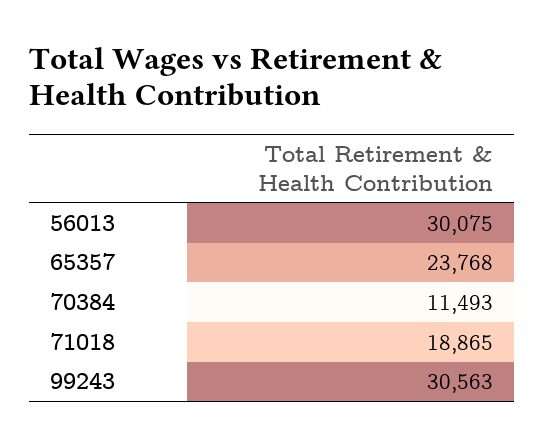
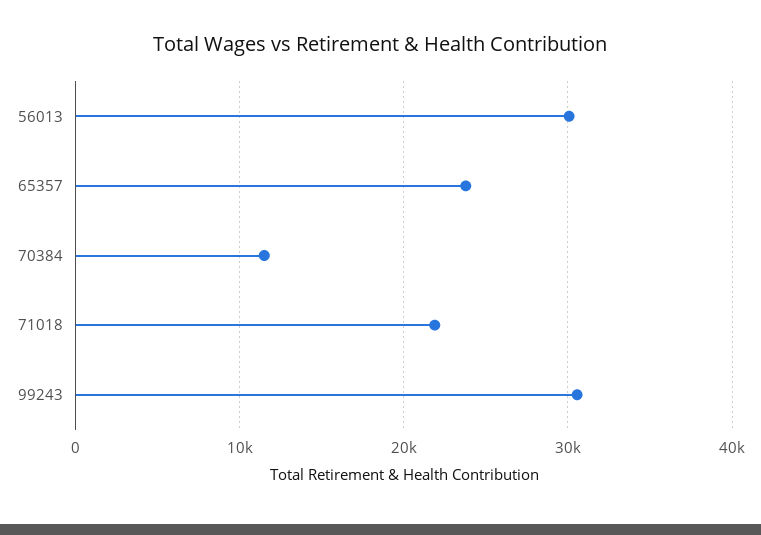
71018: 18865 -> 22000

